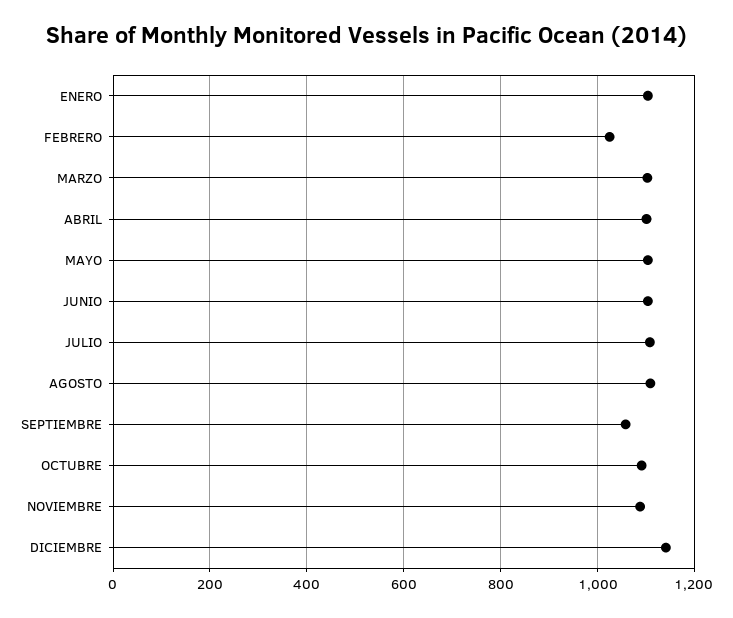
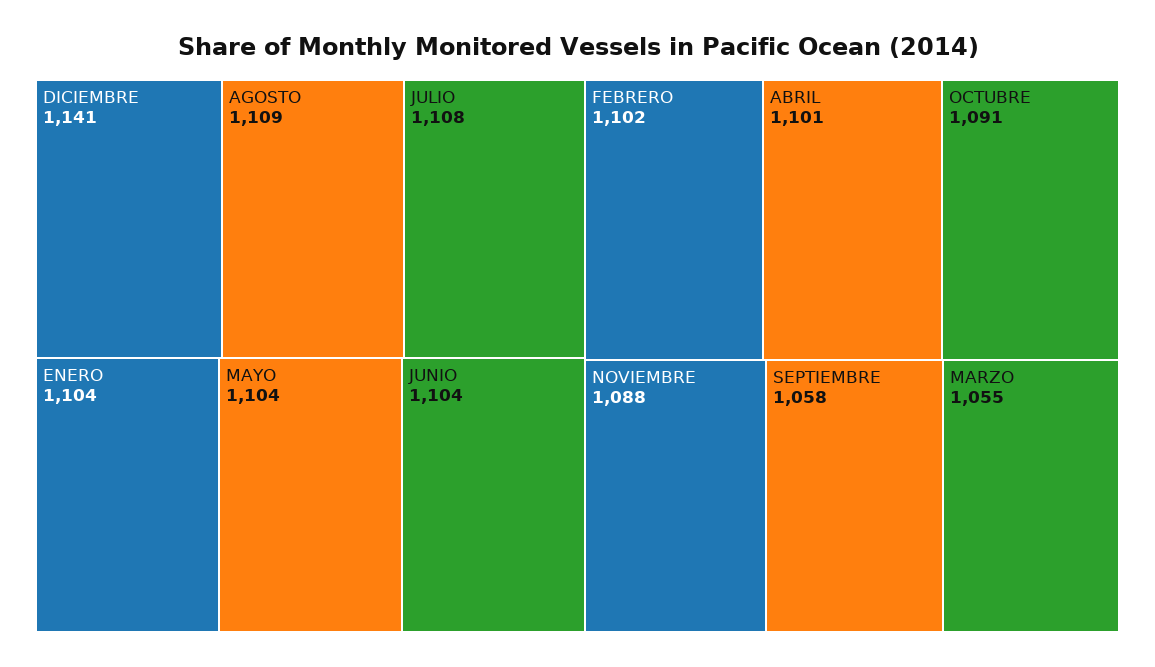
FEBRERO: 1020 -> 1102
MARZO: 1100 -> 1055

